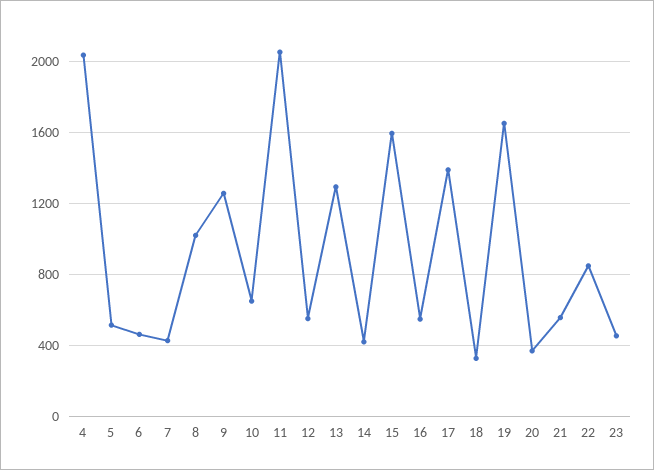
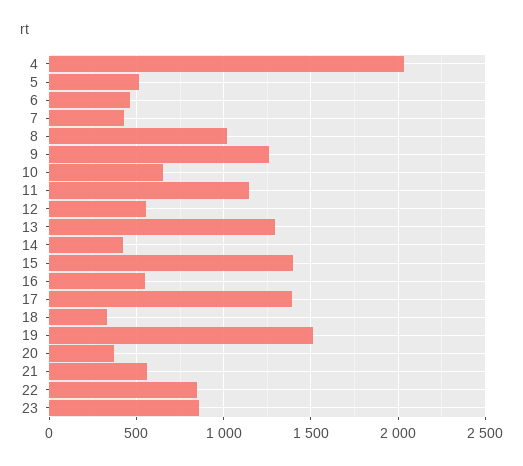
11: 2050 -> 1150
15: 1600 -> 1400
19: 1650 -> 1500
23: 450 -> 850

